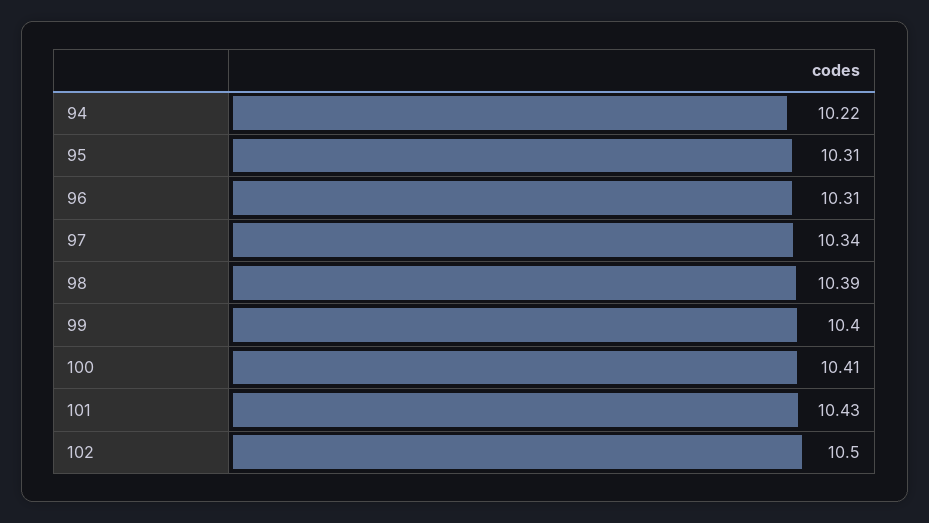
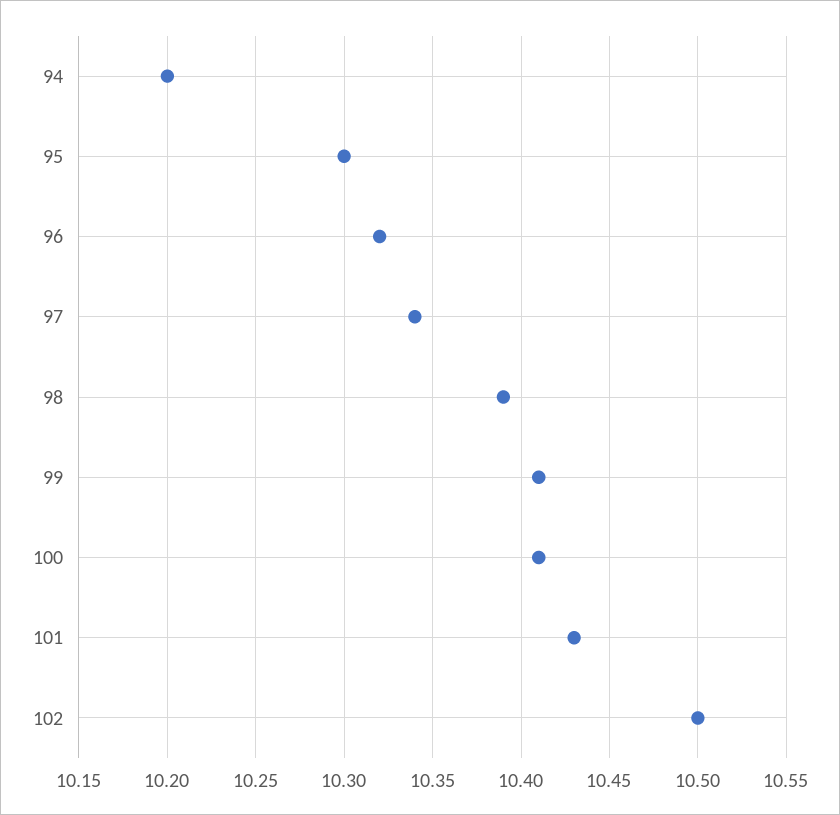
94: 10.22 -> 10.2
95: 10.31 -> 10.3
96: 10.31 -> 10.32
99: 10.4 -> 10.41

